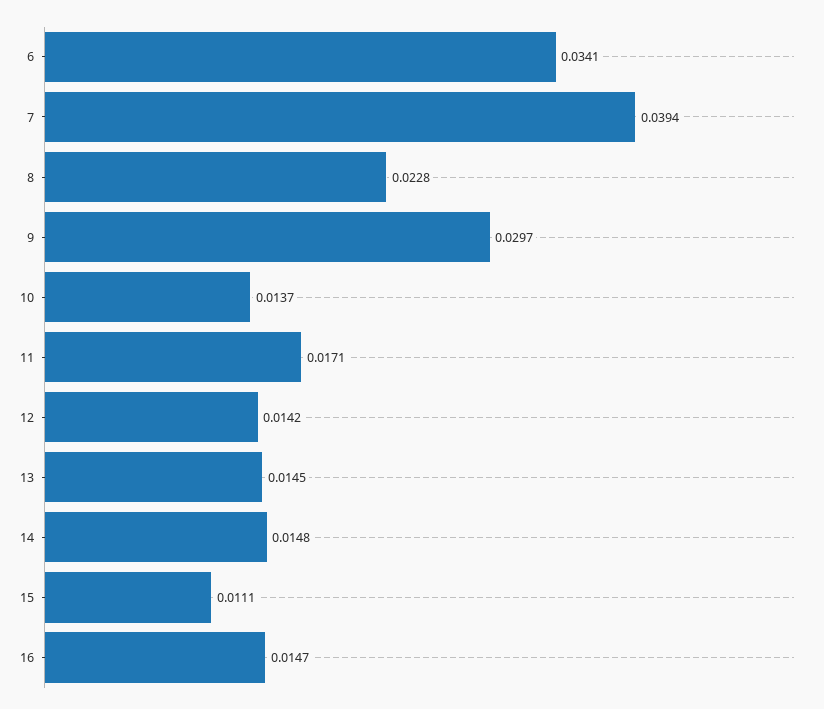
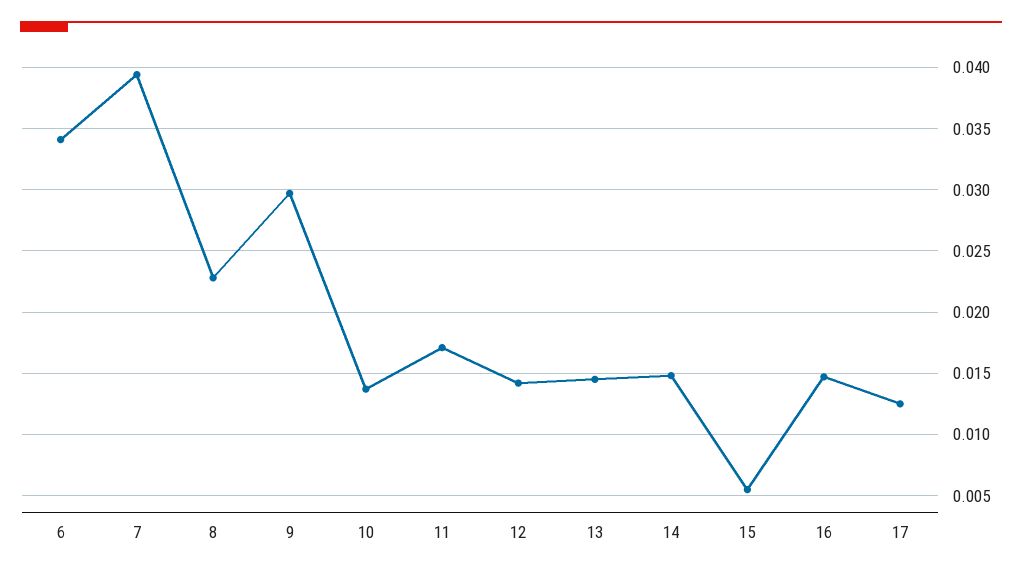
15: 0.0111 -> 0.0055
17: none -> 0.0125

